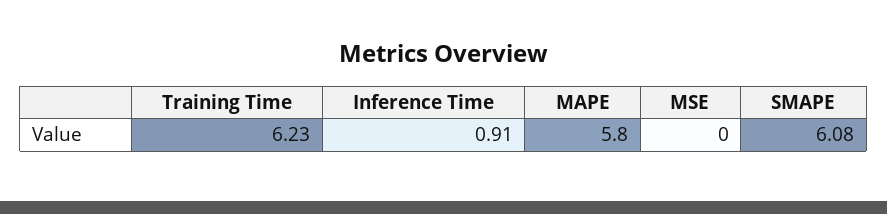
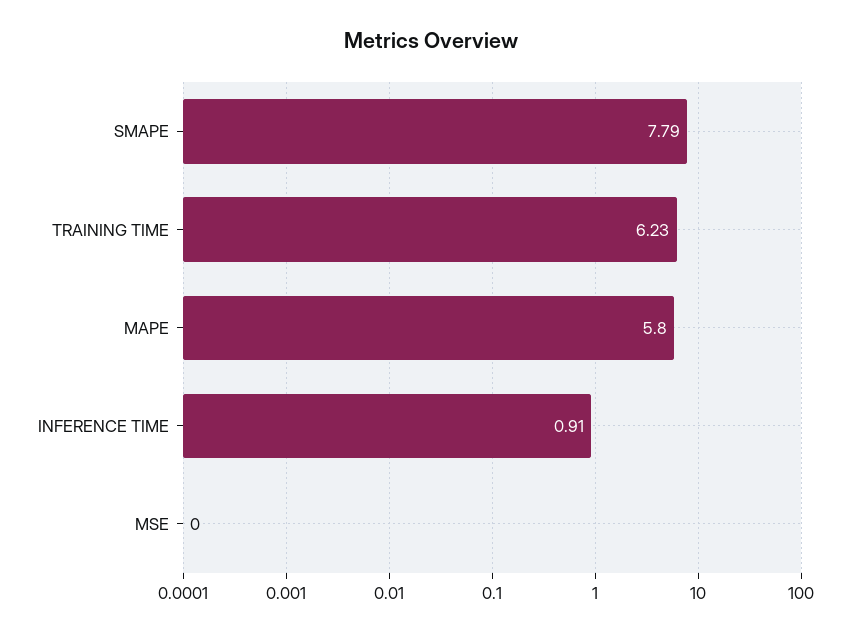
SMAPE: 6.08 -> 7.79

